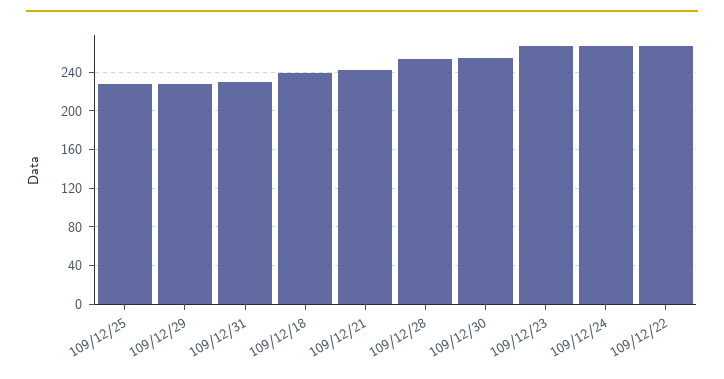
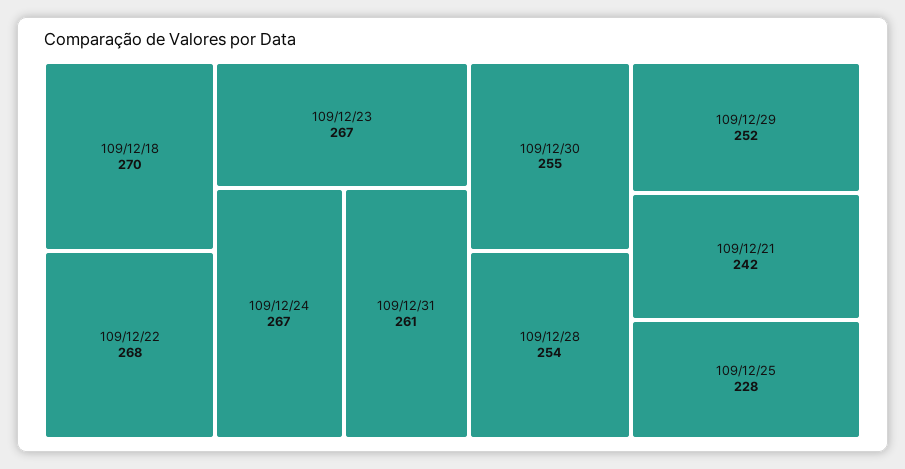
109/12/29: 230 -> 252
109/12/31: 230 -> 261
109/12/18: 240 -> 270

